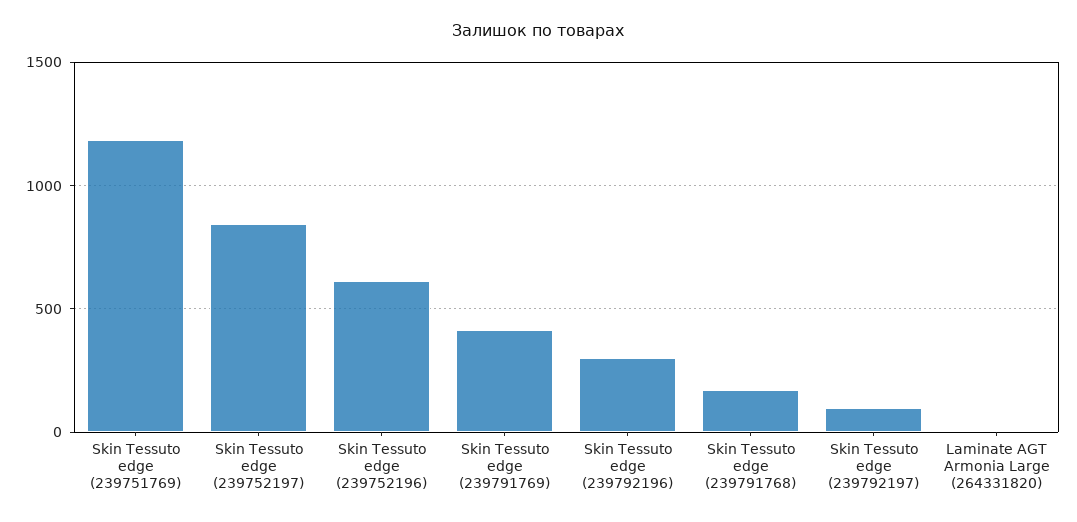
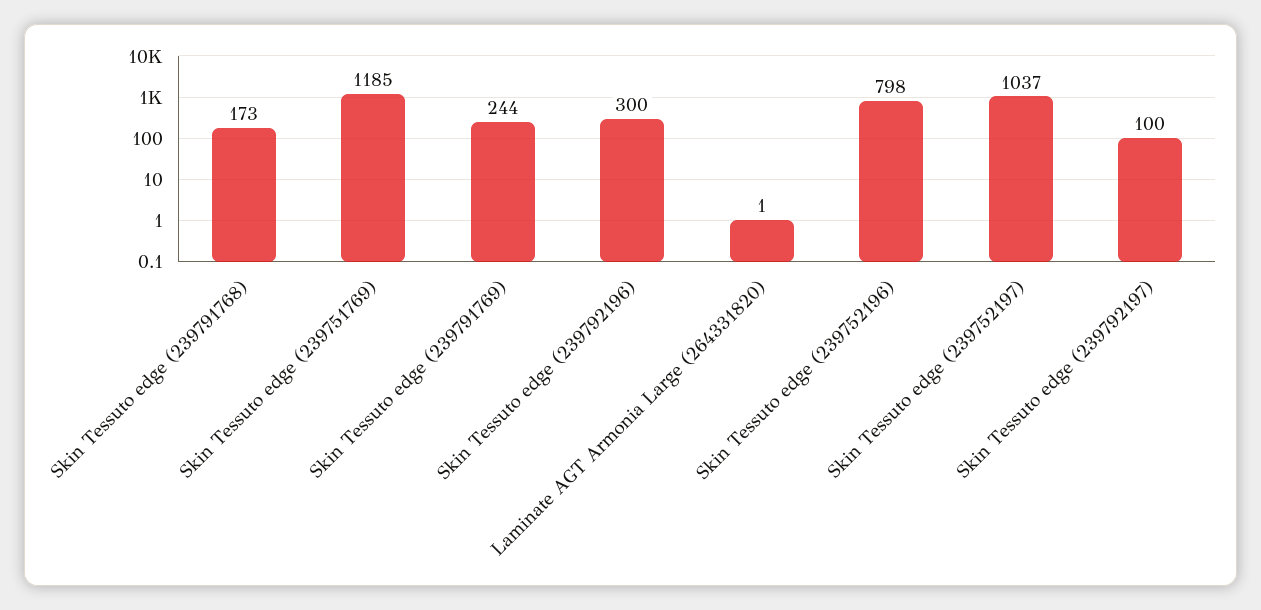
Skin Tessuto edge (239752197): 850 -> 1037
Skin Tessuto edge (239752196): 600 -> 798
Skin Tessuto edge (239791769): 400 -> 244

